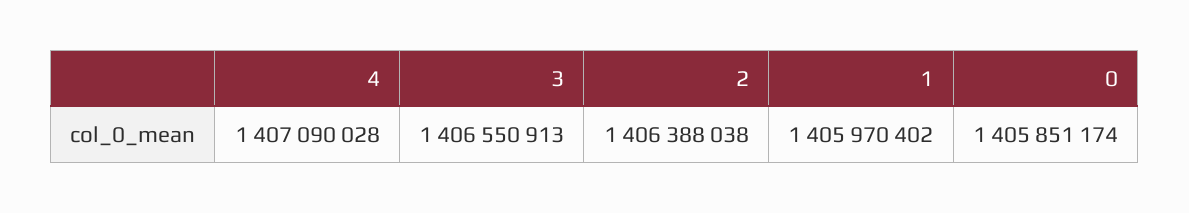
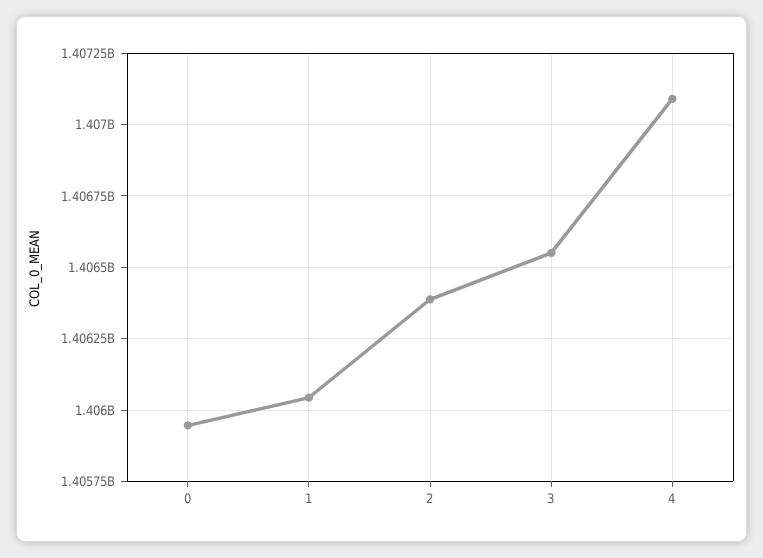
1: 1405970402 -> 1406050000
0: 1405851174 -> 1405950000

